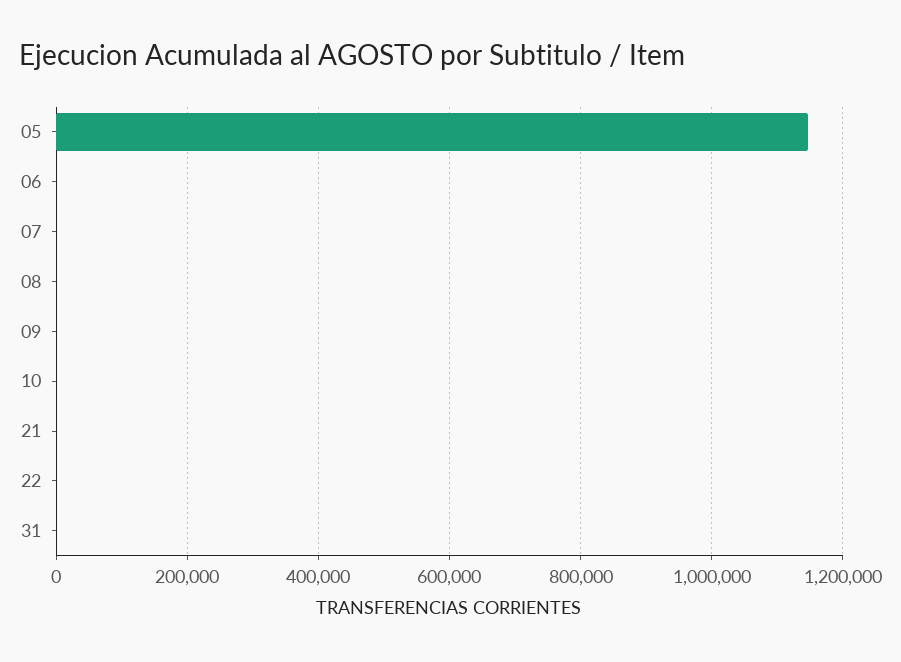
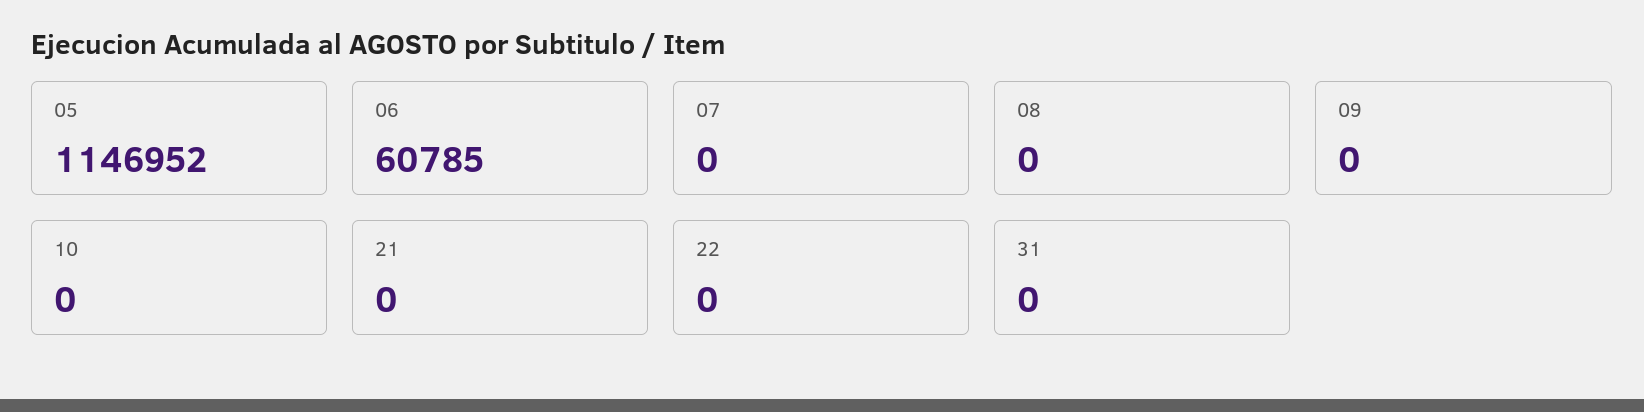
06: 0 -> 60785

